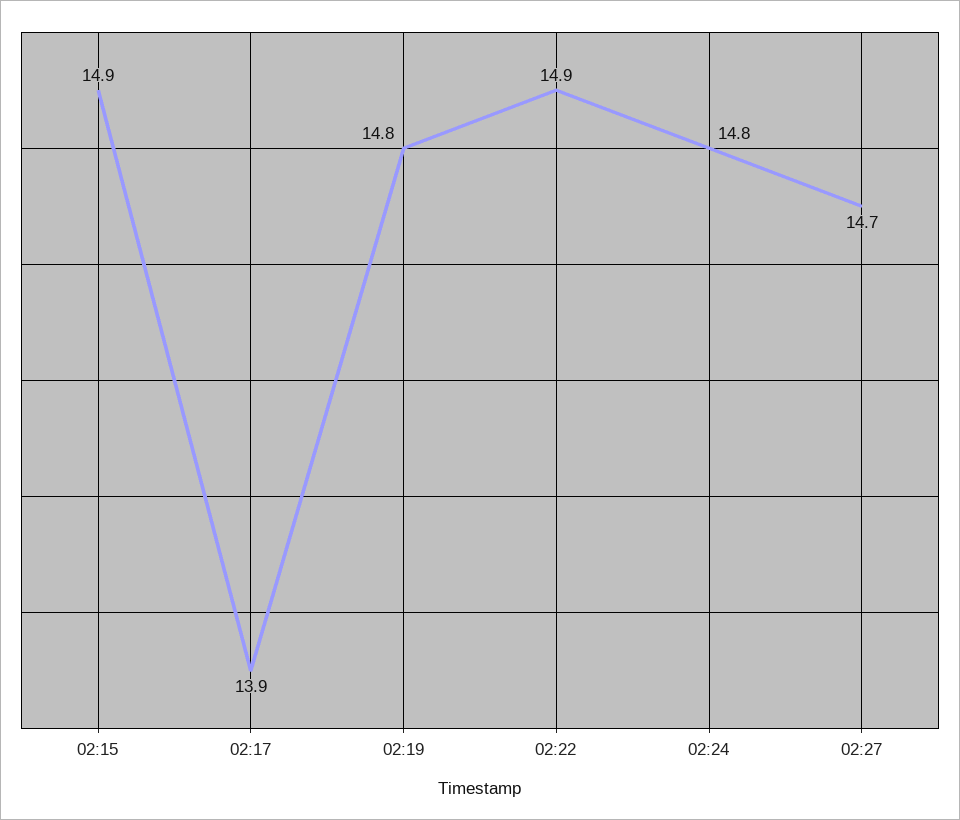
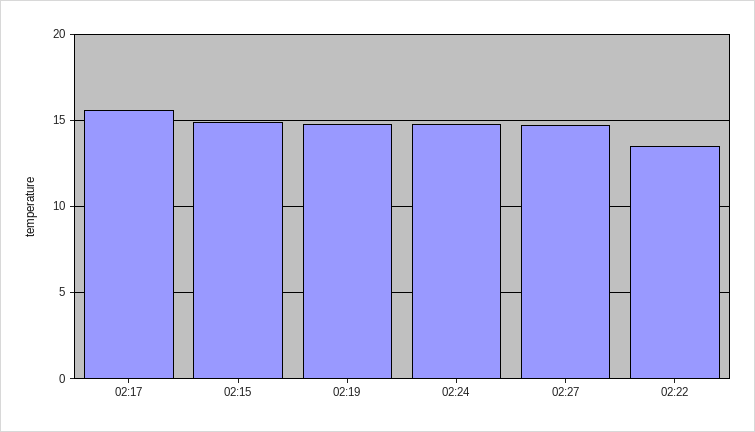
02:17: 13.9 -> 15.5
02:22: 14.9 -> 13.5

